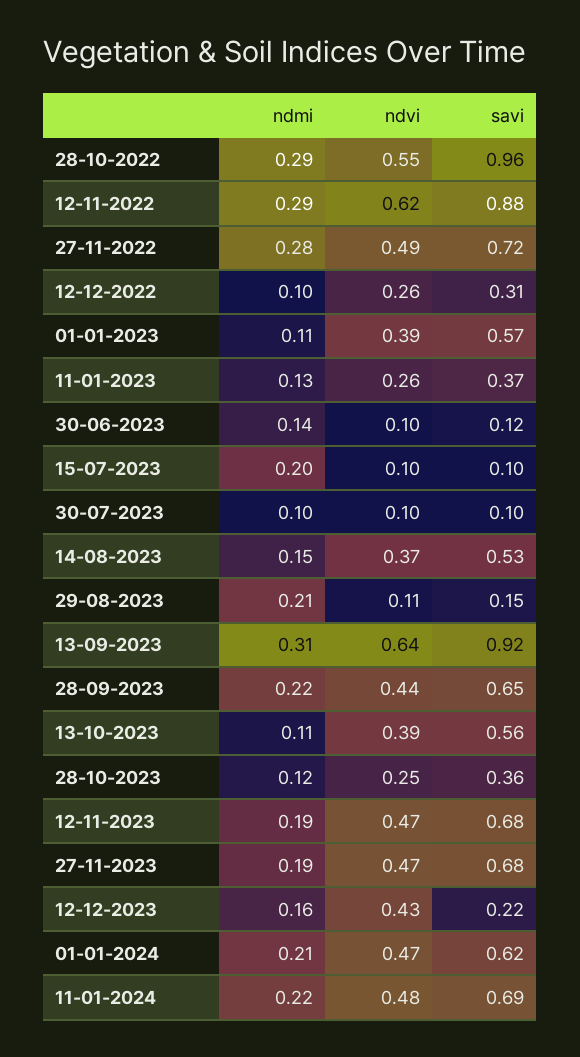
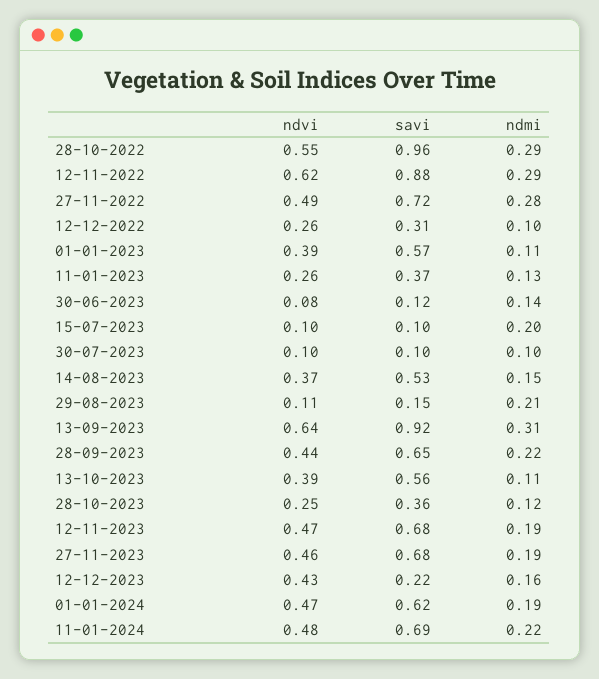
ndvi, 30-06-2023: 0.1 -> 0.08
ndvi, 27-11-2023: 0.47 -> 0.46
ndmi, 01-01-2024: 0.21 -> 0.19

